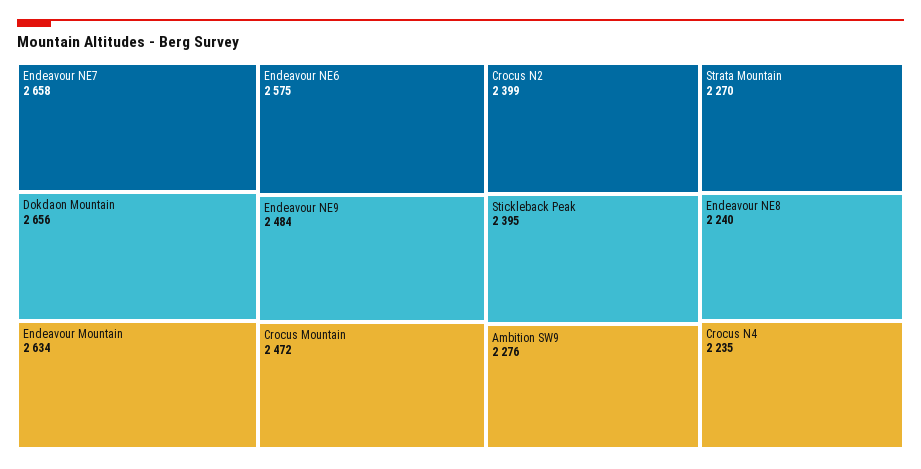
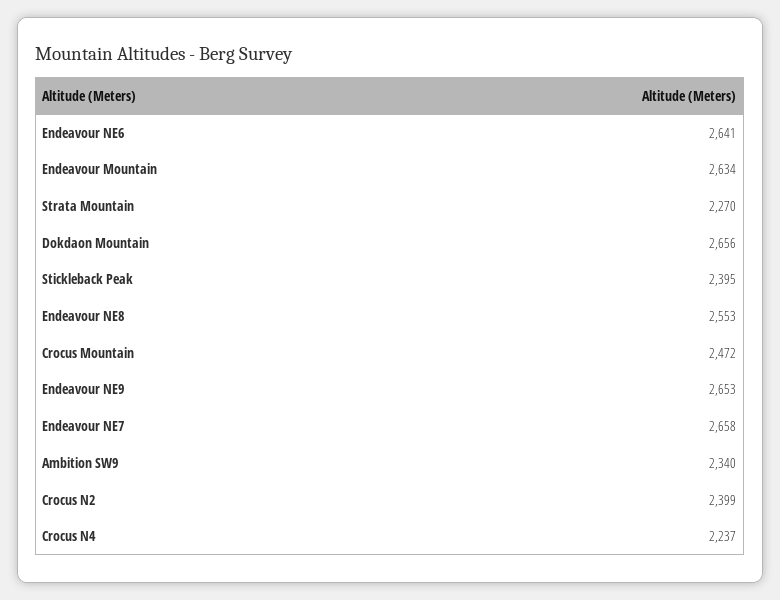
Endeavour NE6: 2575 -> 2641
Endeavour NE9: 2484 -> 2653
Ambition SW9: 2276 -> 2340
Endeavour NE8: 2240 -> 2553
Crocus N4: 2235 -> 2237

